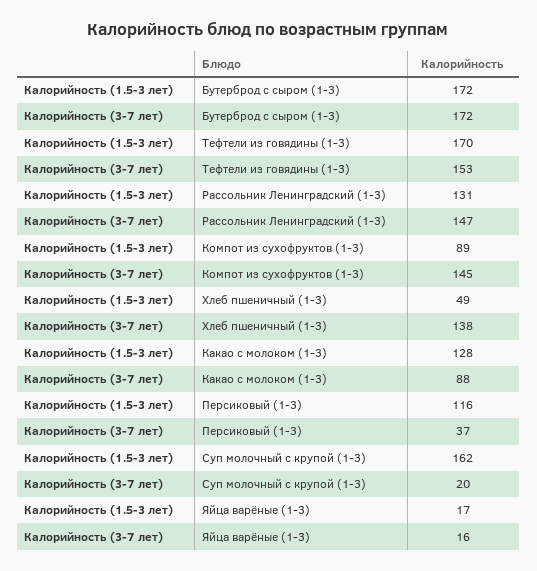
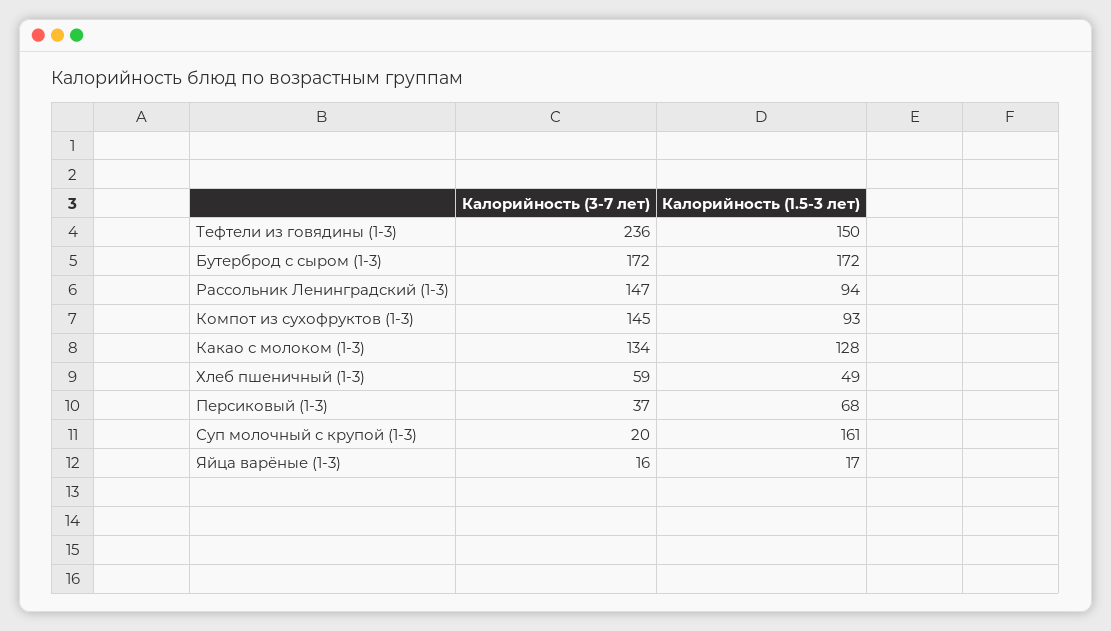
Калорийность (1.5-3 лет), Тефтели из говядины (1-3): 170 -> 150
Калорийность (3-7 лет), Тефтели из говядины (1-3): 153 -> 236
Калорийность (1.5-3 лет), Рассольник Ленинградский (1-3): 131 -> 94
Калорийность (1.5-3 лет), Компот из сухофруктов (1-3): 89 -> 93
Калорийность (3-7 лет), Хлеб пшеничный (1-3): 138 -> 59
Калорийность (3-7 лет), Какао с молоком (1-3): 88 -> 134
Калорийность (1.5-3 лет), Персиковый (1-3): 116 -> 68
Калорийность (1.5-3 лет), Суп молочный с крупой (1-3): 162 -> 161

